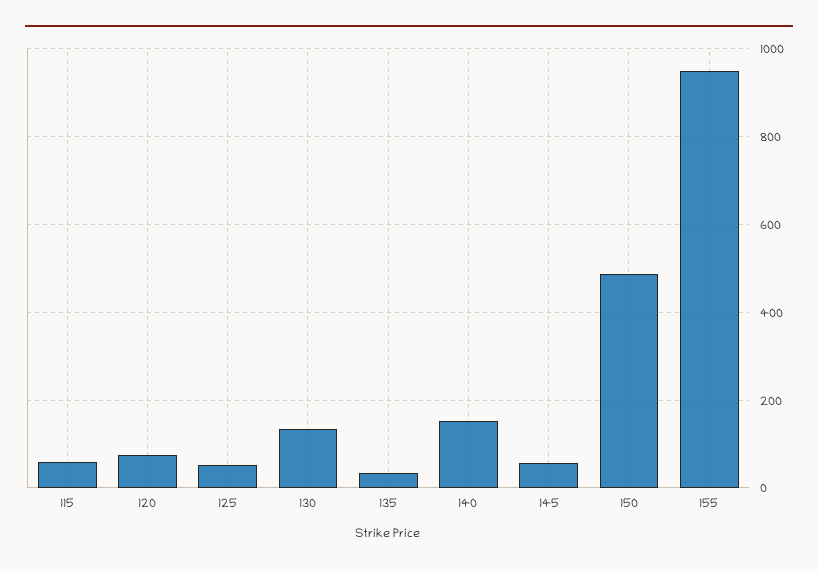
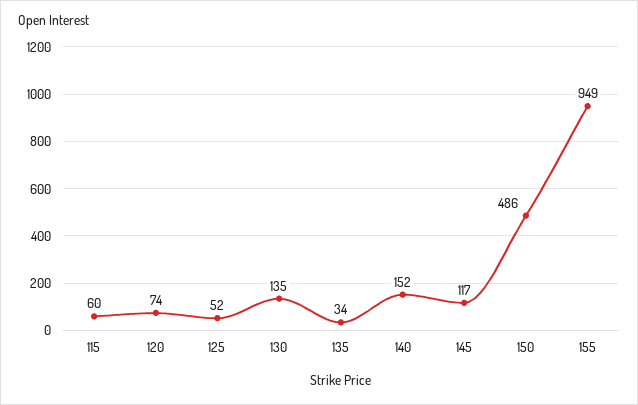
145: 60 -> 117

